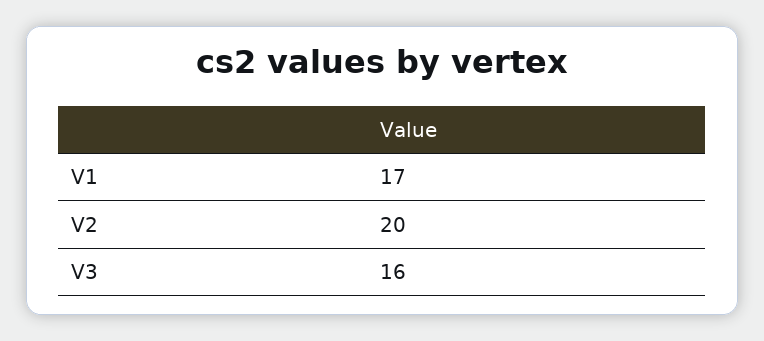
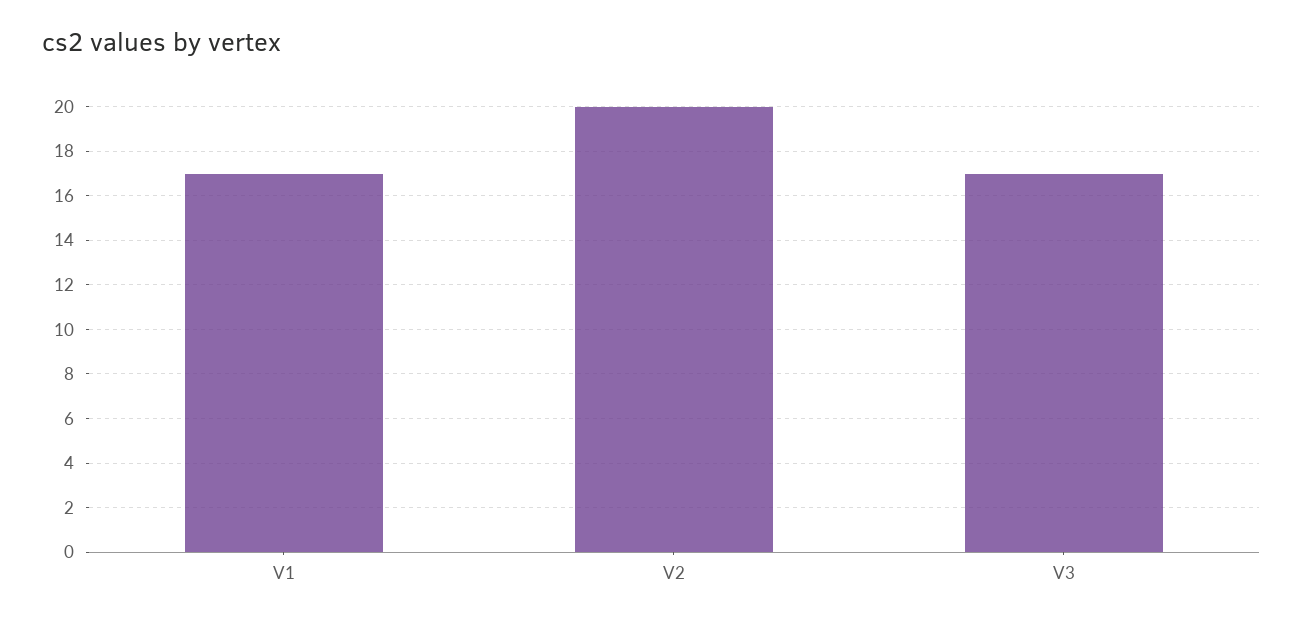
V3: 16 -> 17

